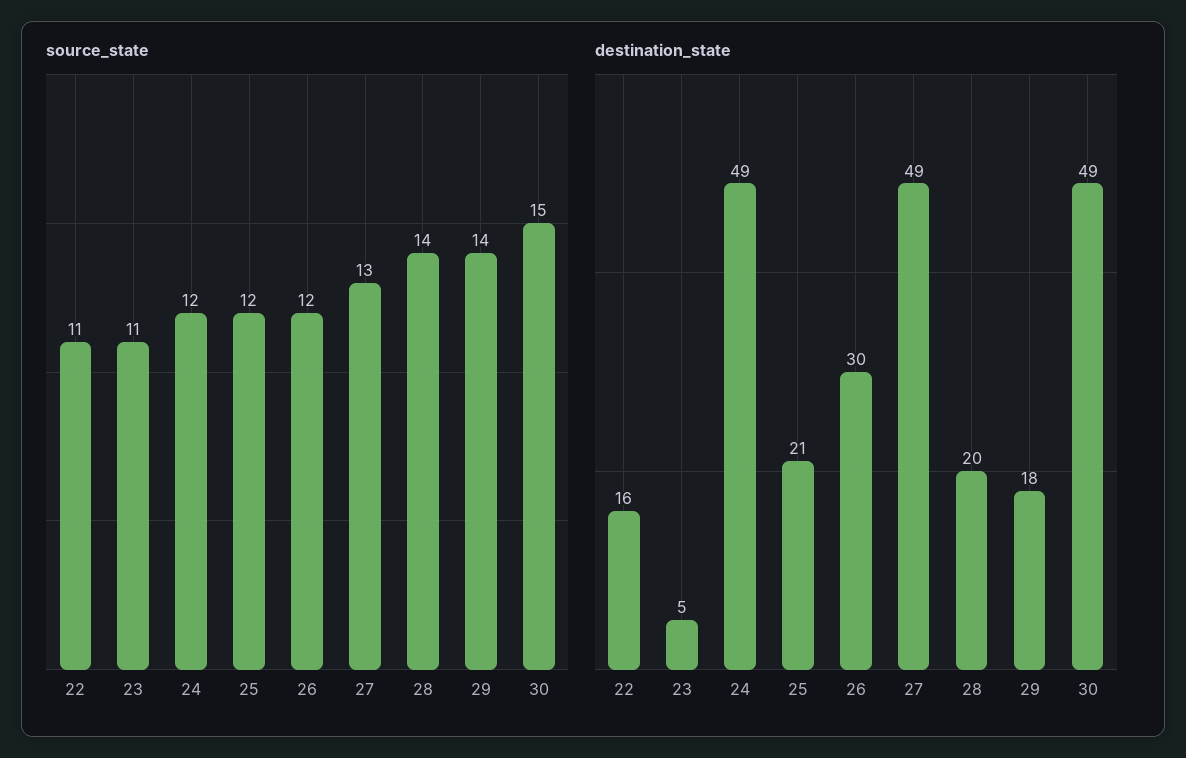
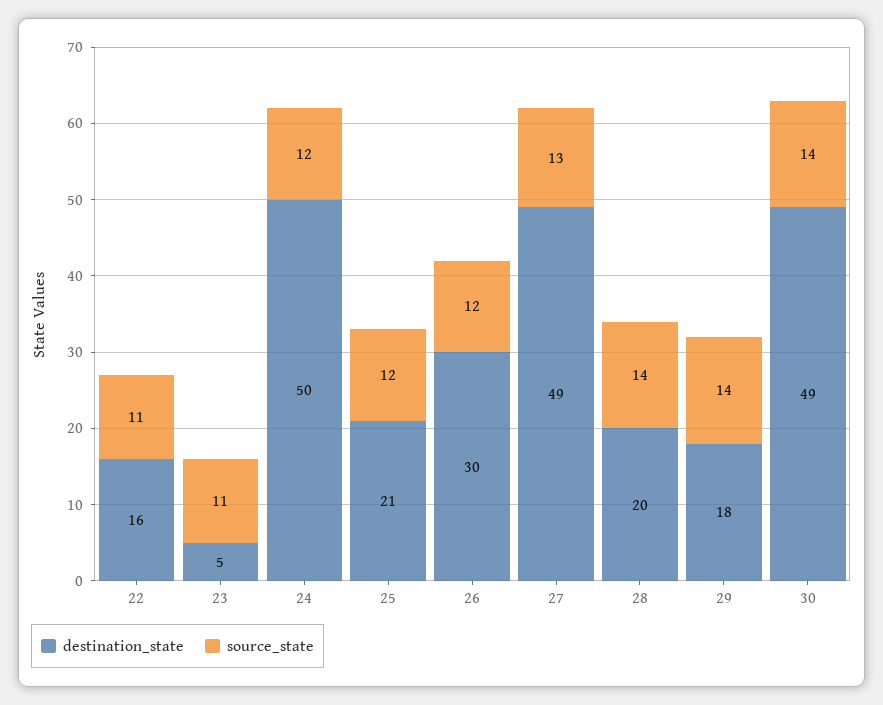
source_state, 30: 15 -> 14
destination_state, 24: 49 -> 50

